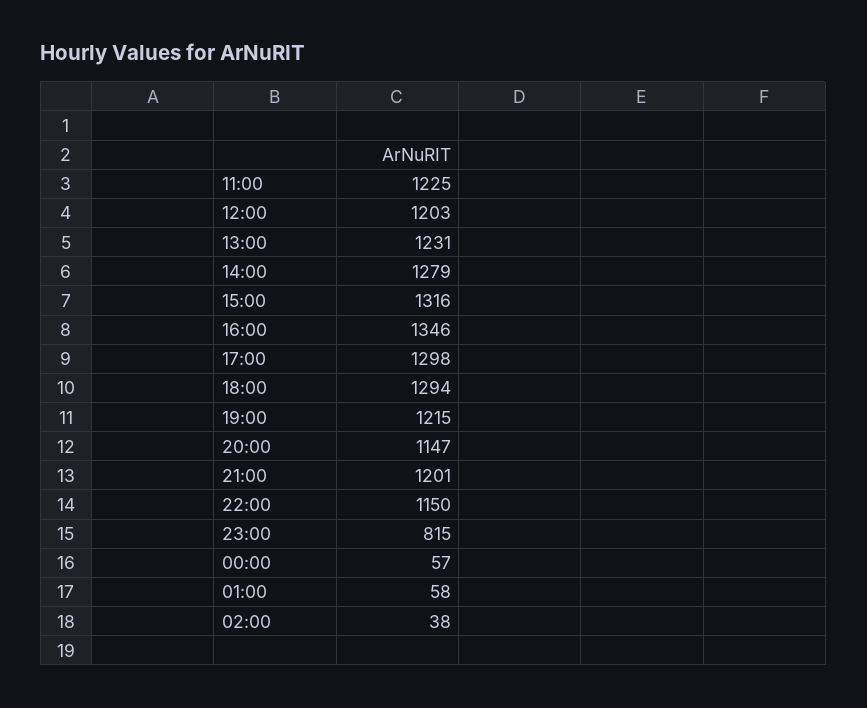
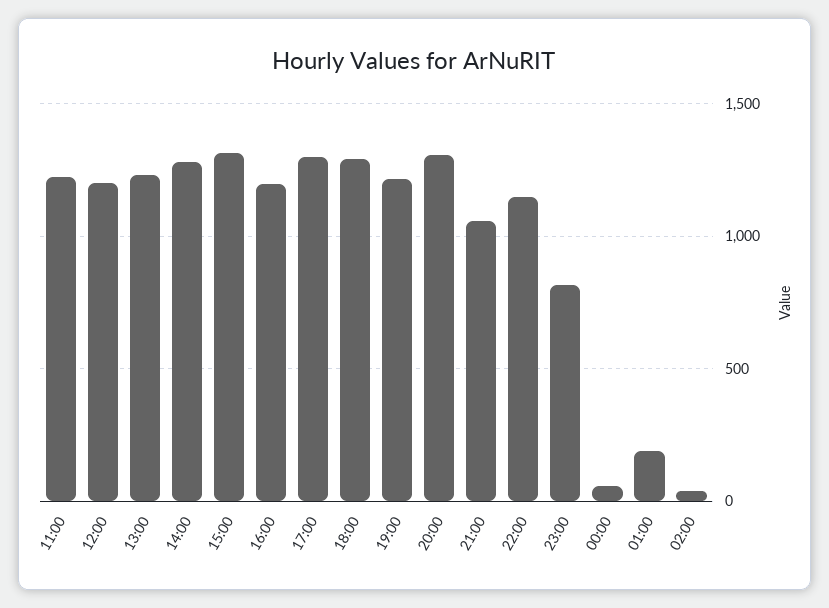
16:00: 1346 -> 1200
20:00: 1147 -> 1300
21:00: 1201 -> 1050
01:00: 58 -> 200

